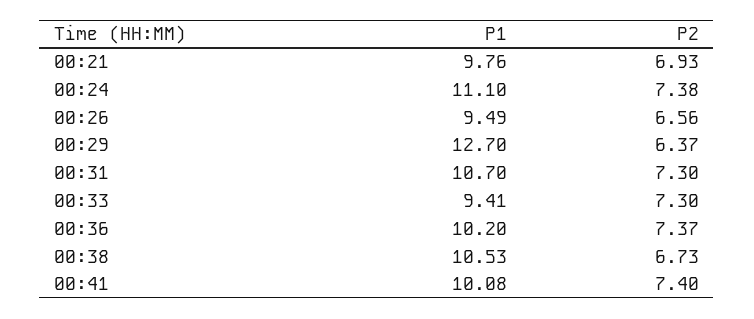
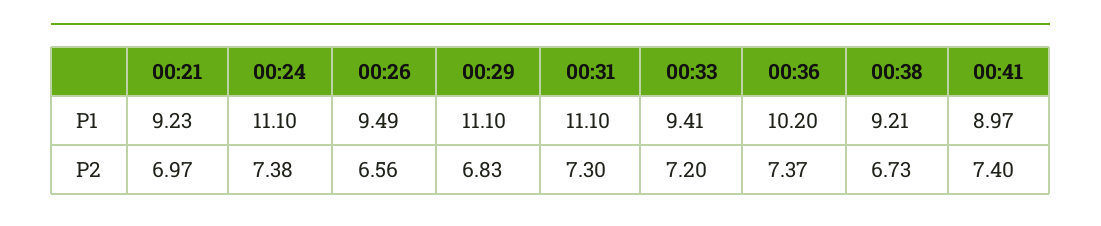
P1, 00:21: 9.76 -> 9.23
P2, 00:21: 6.93 -> 6.97
P1, 00:29: 12.7 -> 11.1
P2, 00:29: 6.37 -> 6.83
P1, 00:31: 10.7 -> 11.1
P2, 00:33: 7.3 -> 7.2
P1, 00:38: 10.53 -> 9.21
P1, 00:41: 10.08 -> 8.97

